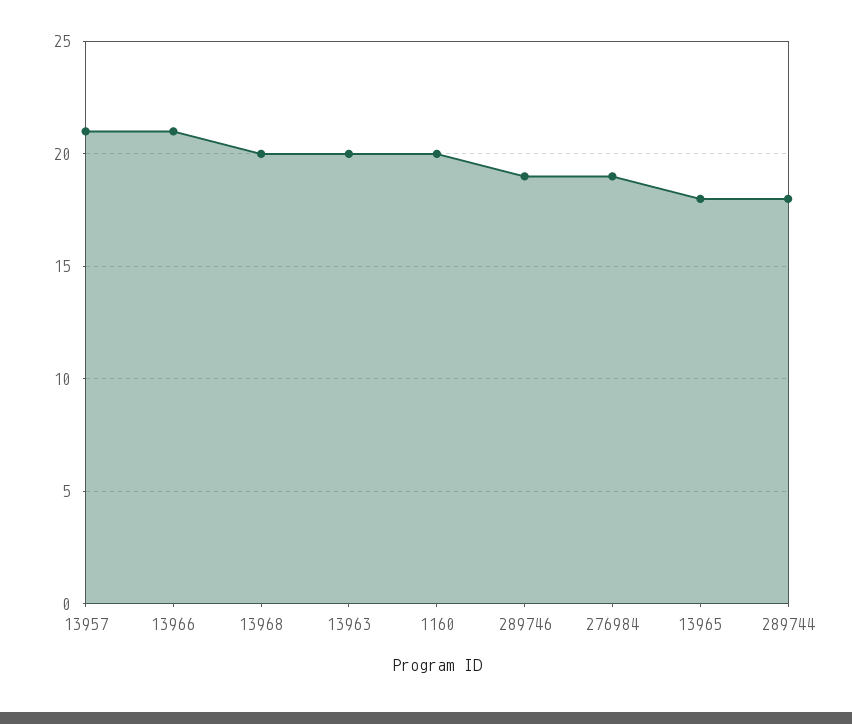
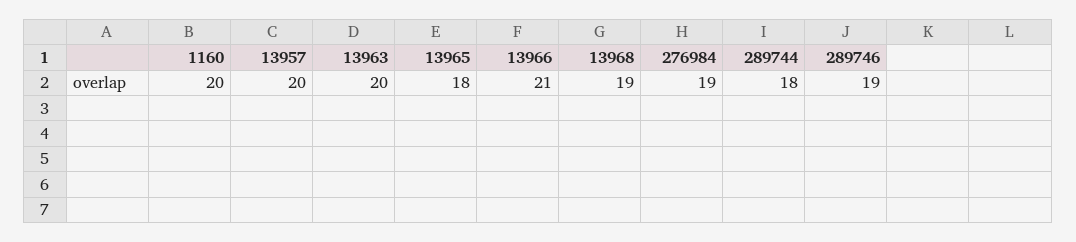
13957: 21 -> 20
13968: 20 -> 19

